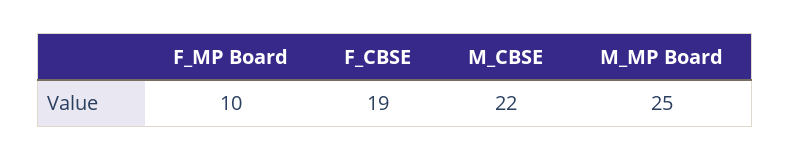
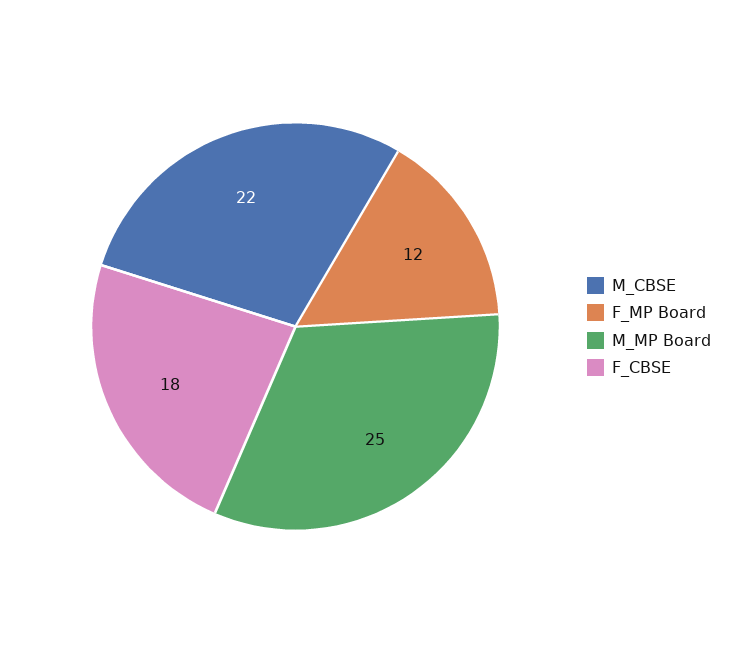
F_MP Board: 10 -> 12
F_CBSE: 19 -> 18

